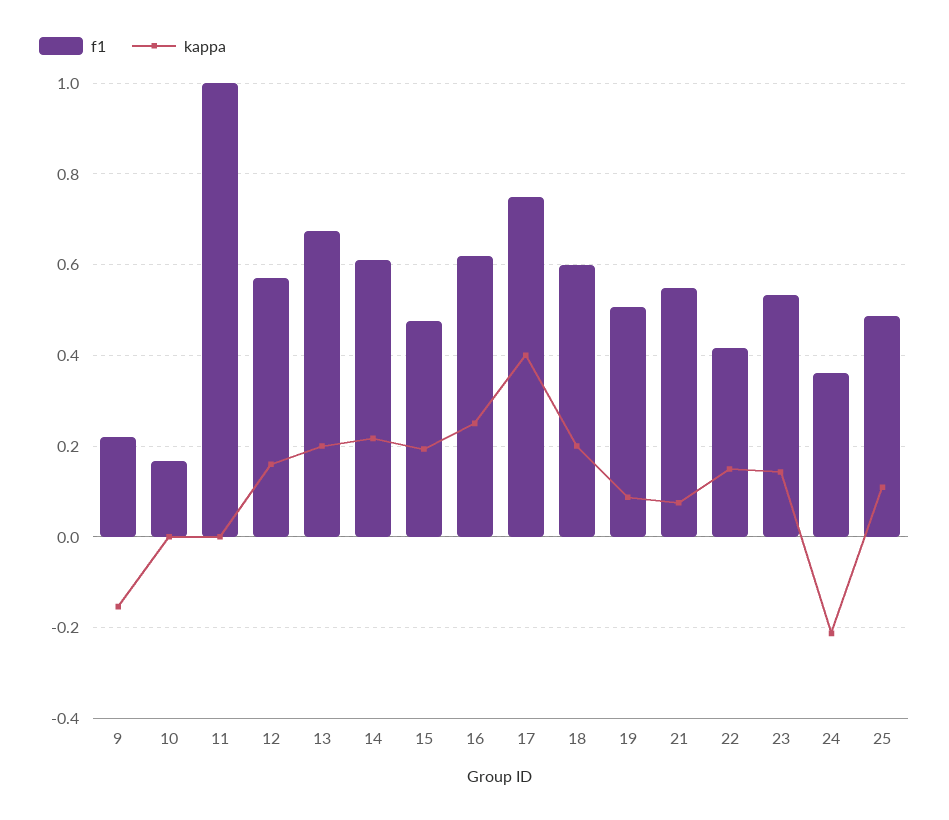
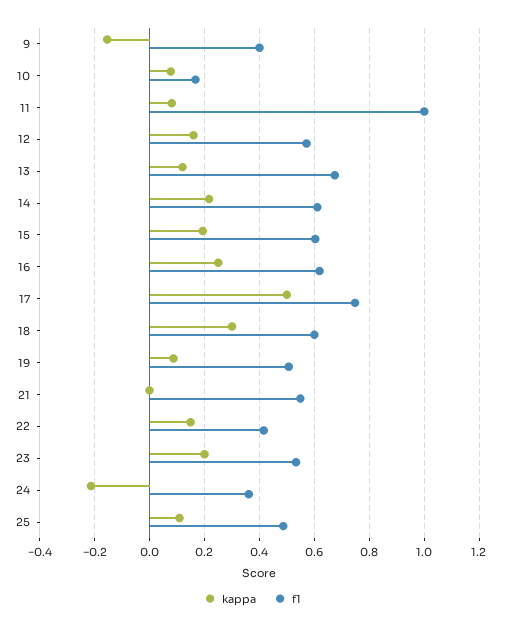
f1, 9: 0.22 -> 0.4
kappa, 10: 0 -> 0.075
kappa, 11: 0 -> 0.075
kappa, 13: 0.2 -> 0.125
f1, 15: 0.48 -> 0.6
kappa, 17: 0.4 -> 0.5
kappa, 18: 0.2 -> 0.3
kappa, 21: 0.08 -> 0
kappa, 23: 0.14 -> 0.2

